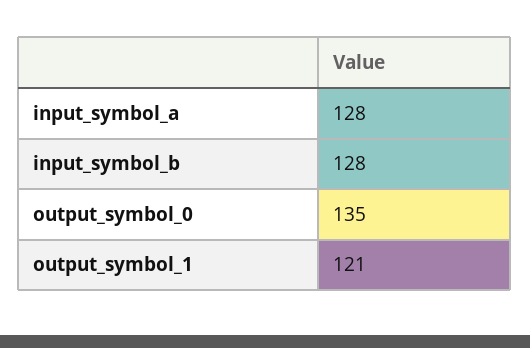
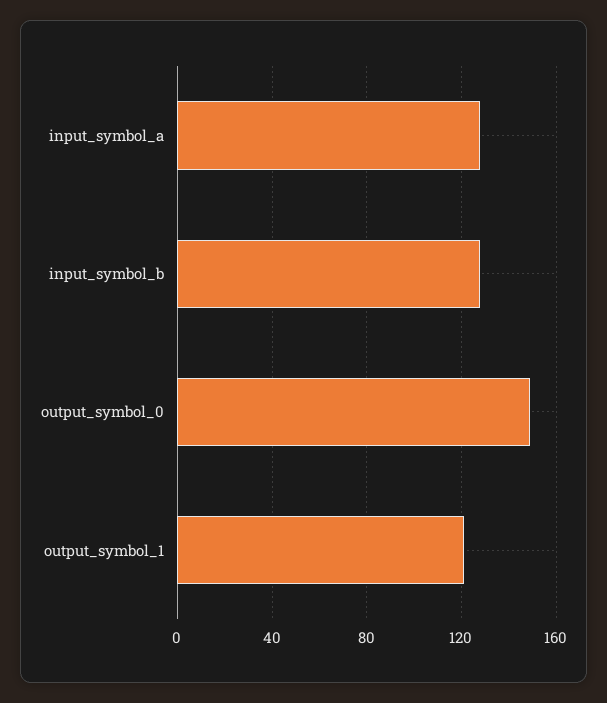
output_symbol_0: 135 -> 150

